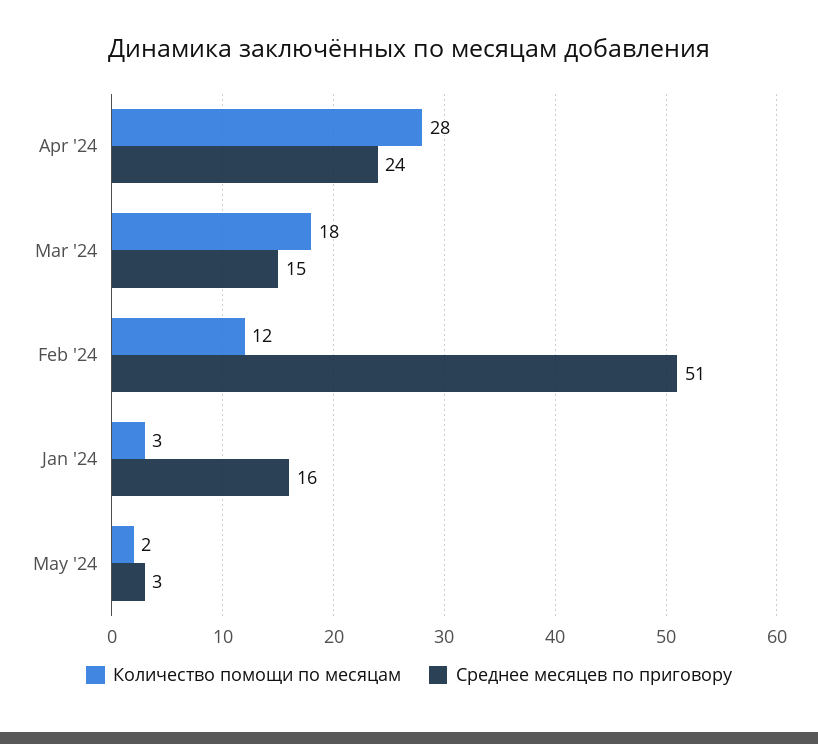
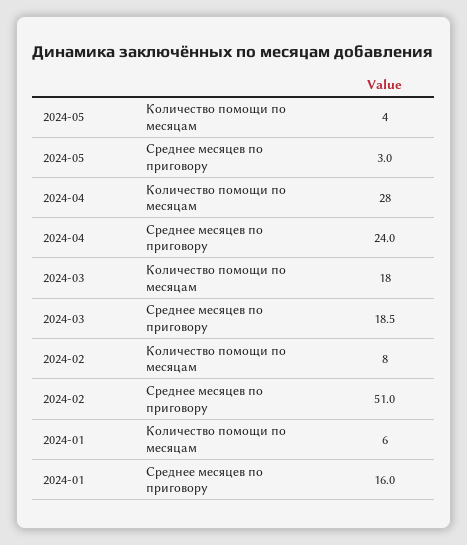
Среднее месяцев по приговору, Mar '24: 15 -> 18.5
Количество помощи по месяцам, Feb '24: 12 -> 8
Количество помощи по месяцам, Jan '24: 3 -> 6
Количество помощи по месяцам, May '24: 2 -> 4

